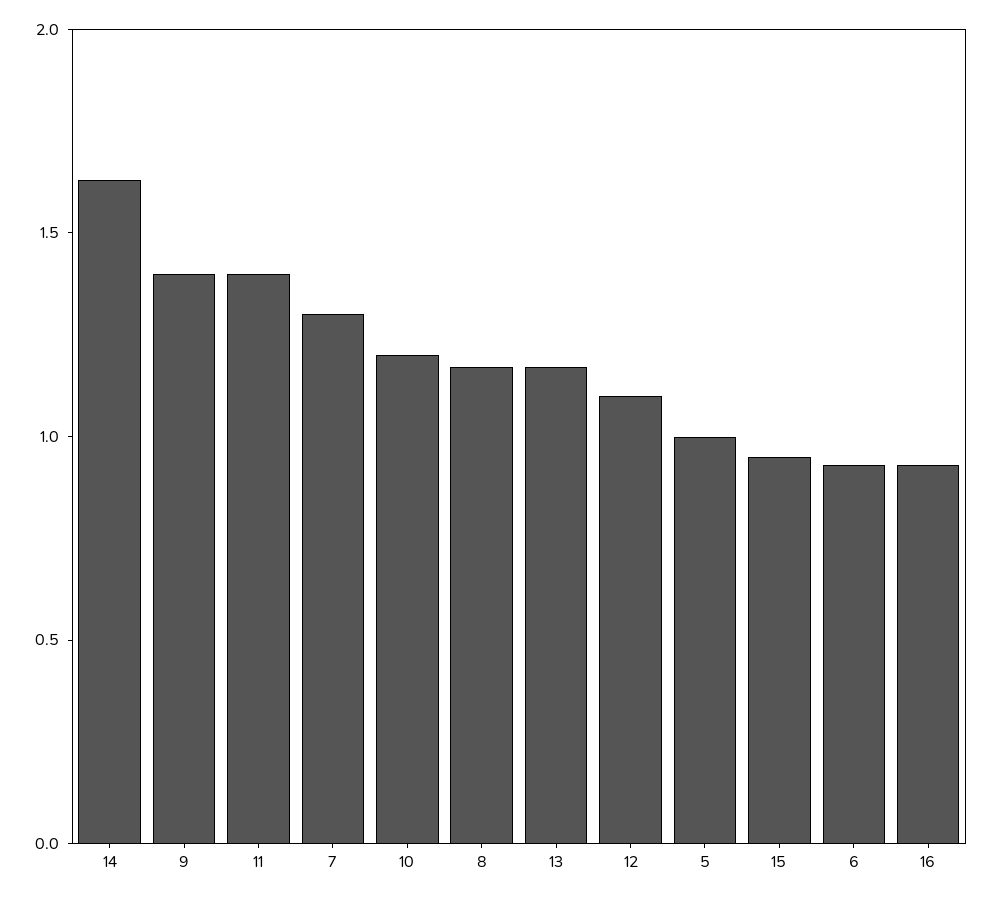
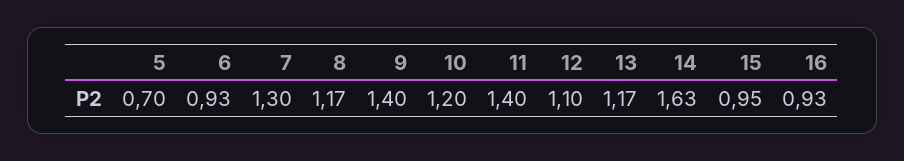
5: 1 -> 0.7

